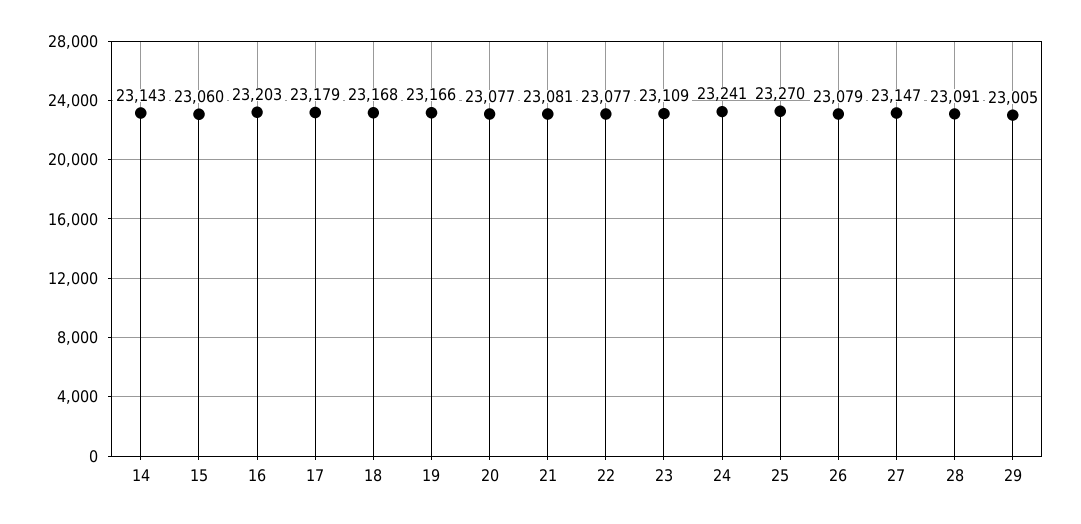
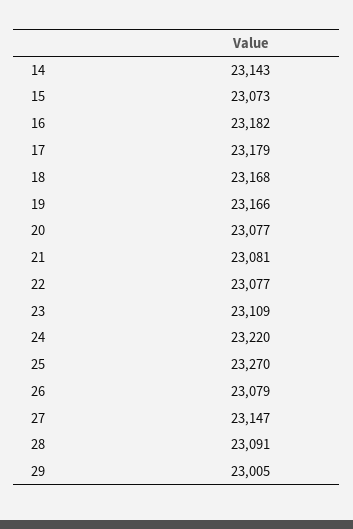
15: 23060 -> 23073
16: 23203 -> 23182
24: 23241 -> 23220

